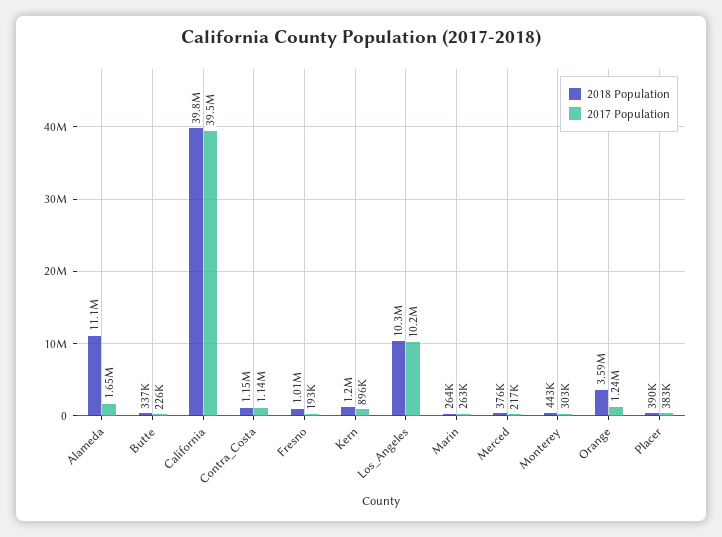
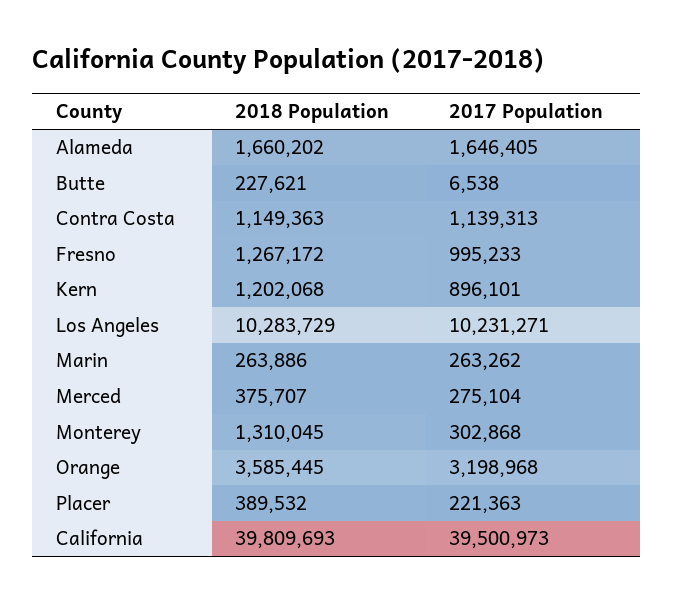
2018 Population, Alameda: 11100000 -> 1660202
2018 Population, Butte: 337000 -> 227621
2017 Population, Butte: 226000 -> 6538
2018 Population, Fresno: 1010000 -> 1267172
2017 Population, Fresno: 193000 -> 995233
2017 Population, Merced: 217000 -> 275104
2018 Population, Monterey: 443000 -> 1310045
2017 Population, Orange: 1240000 -> 3198968
2017 Population, Placer: 383000 -> 221363

